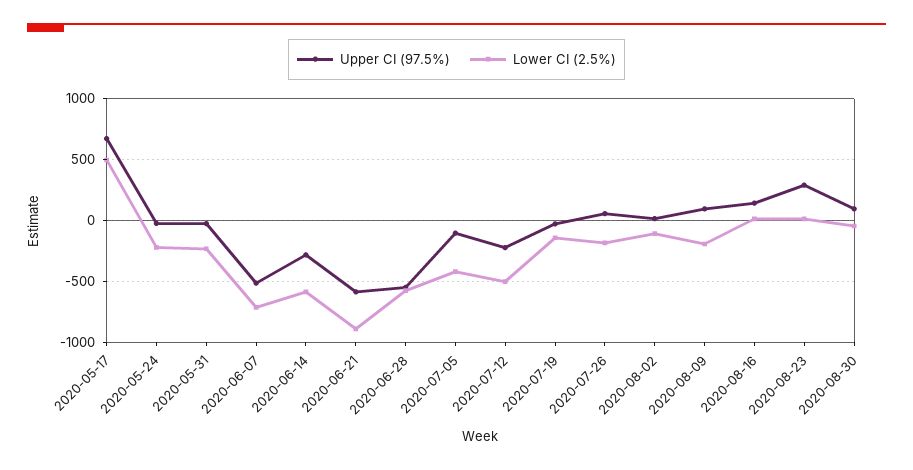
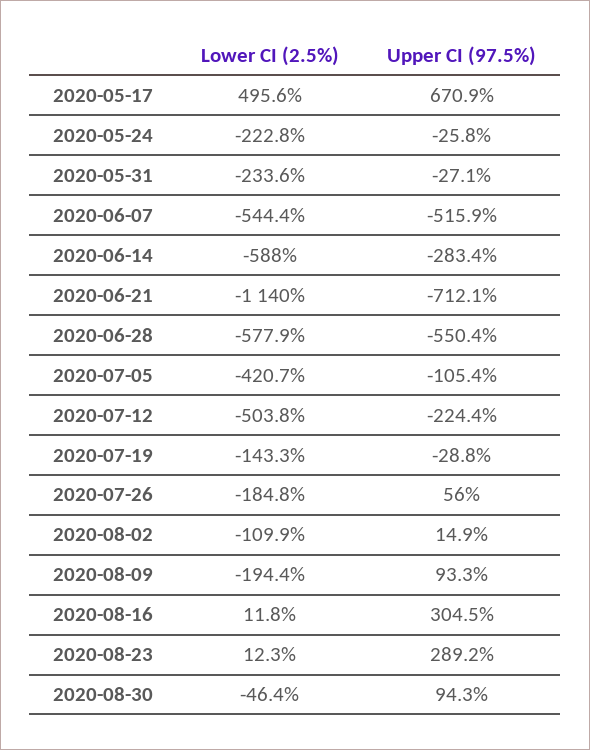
Lower CI (2.5%), 2020-06-07: -700 -> -544.4
Upper CI (97.5%), 2020-06-21: -600 -> -712.1
Lower CI (2.5%), 2020-06-21: -900 -> -1140
Upper CI (97.5%), 2020-08-16: 150 -> 304.5

